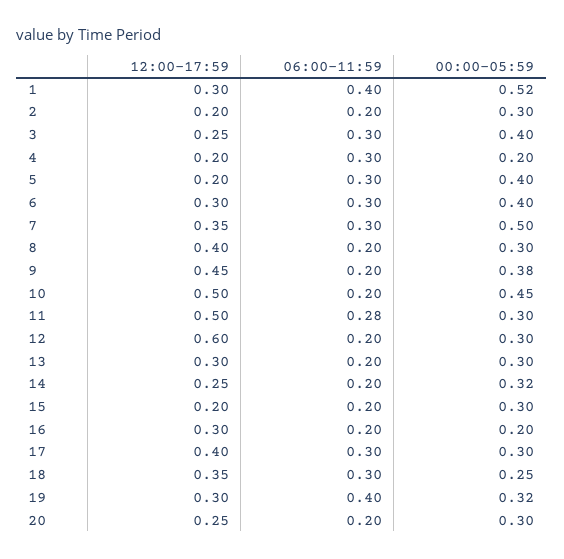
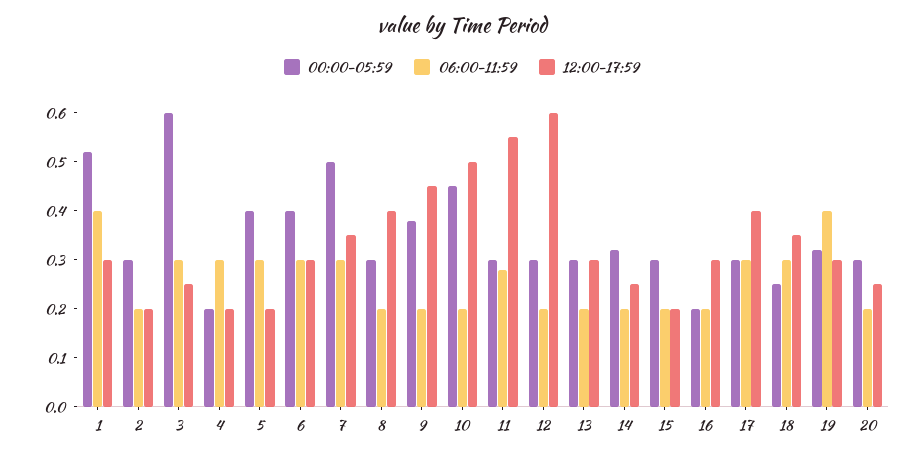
00:00-05:59, 3: 0.4 -> 0.6
12:00-17:59, 11: 0.5 -> 0.55

